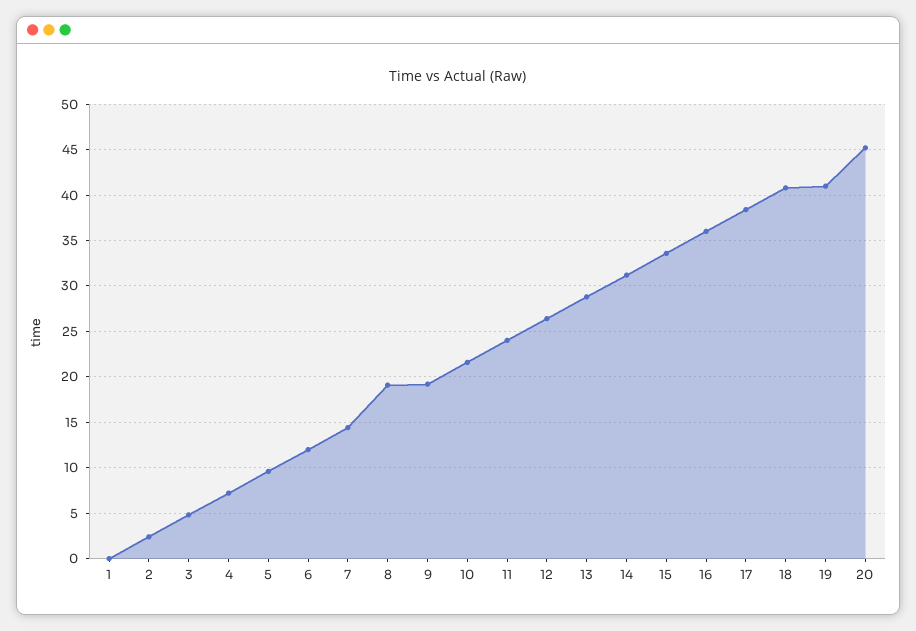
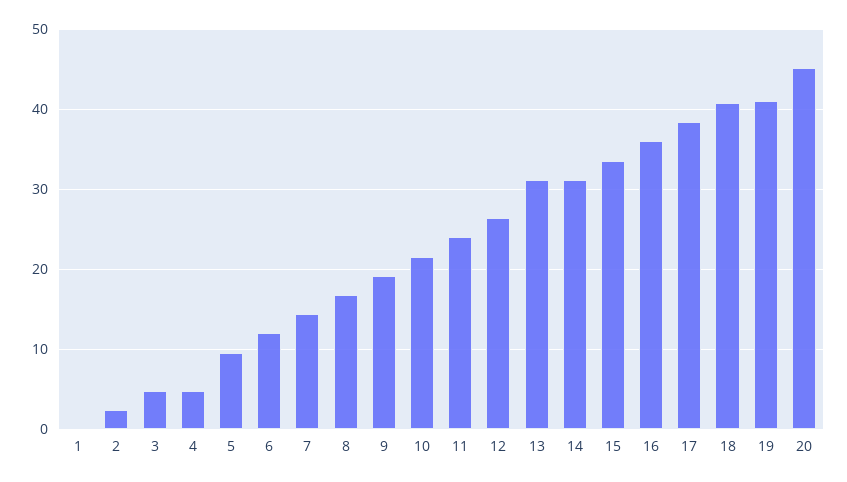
4: 7 -> 5
8: 19 -> 17
13: 29 -> 31

